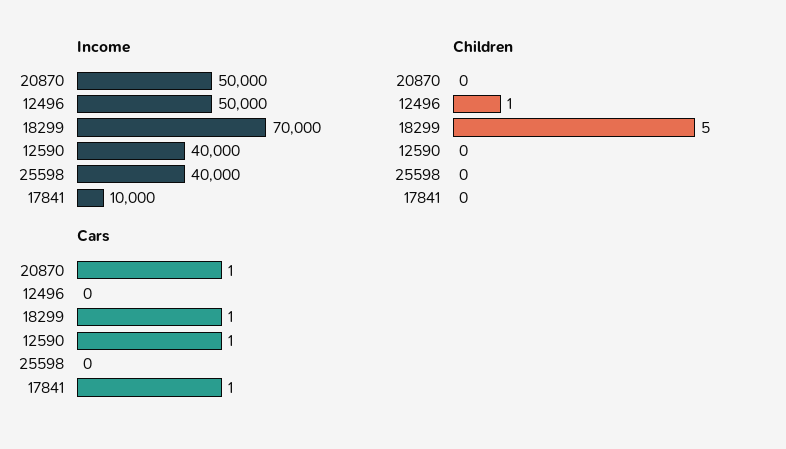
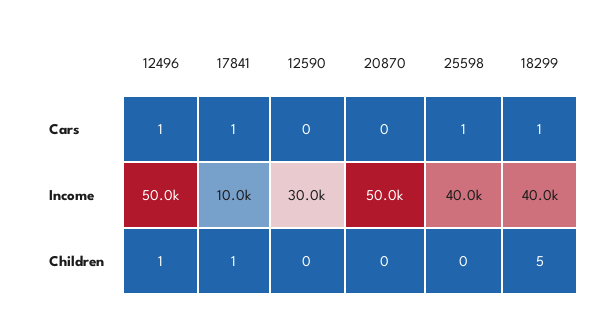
Income, 18299: 70000 -> 40000
Income, 12590: 40000 -> 30000
Children, 17841: 0 -> 1
Cars, 20870: 1 -> 0
Cars, 12496: 0 -> 1
Cars, 12590: 1 -> 0
Cars, 25598: 0 -> 1

